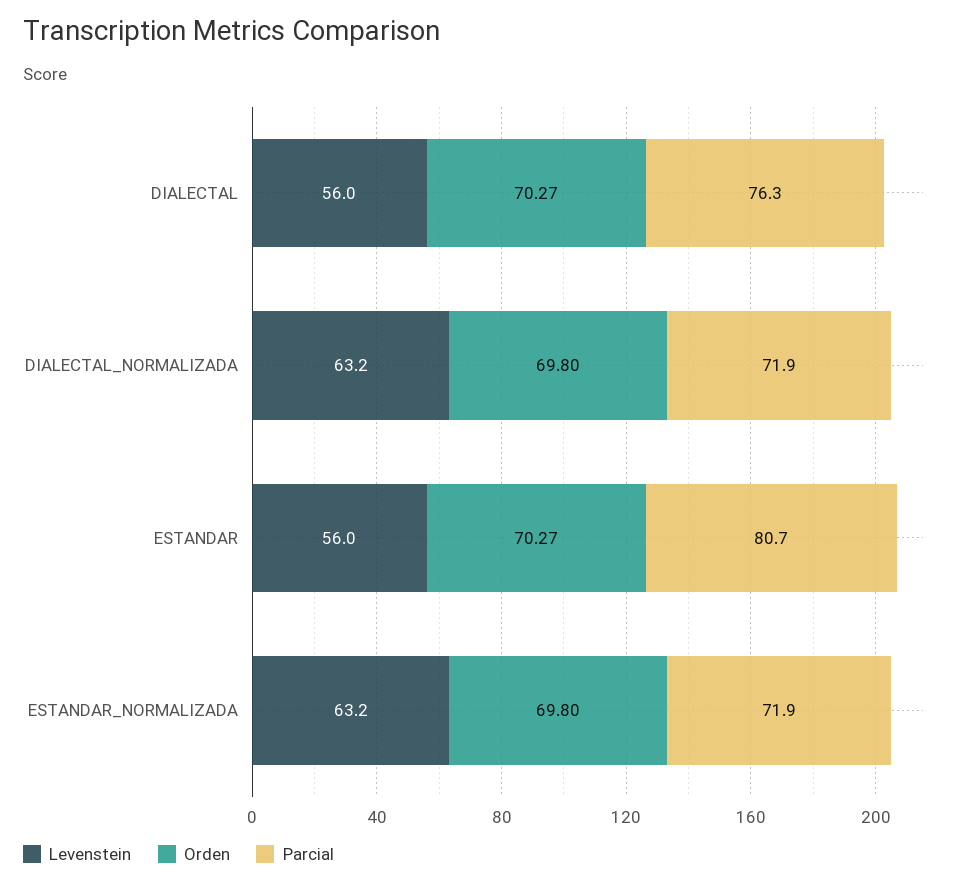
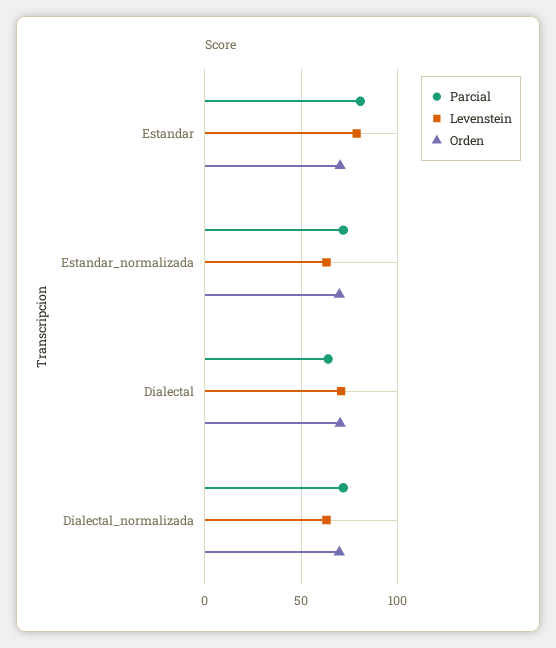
Levenstein, DIALECTAL: 56 -> 70
Parcial, DIALECTAL: 76.3 -> 65
Levenstein, ESTANDAR: 56 -> 80

